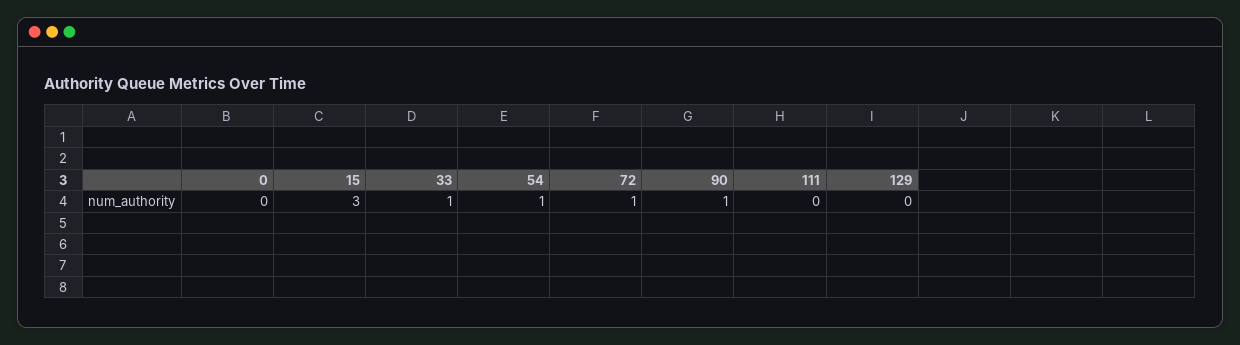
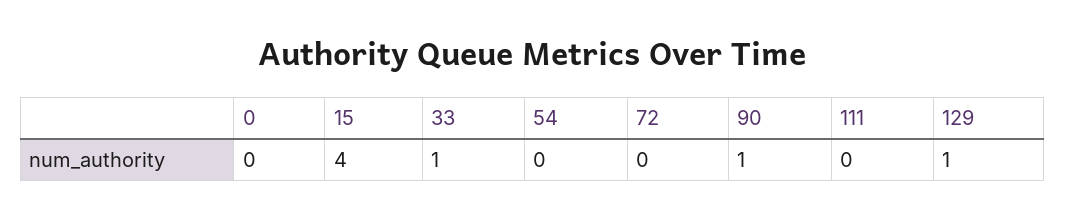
15: 3 -> 4
54: 1 -> 0
72: 1 -> 0
129: 0 -> 1

